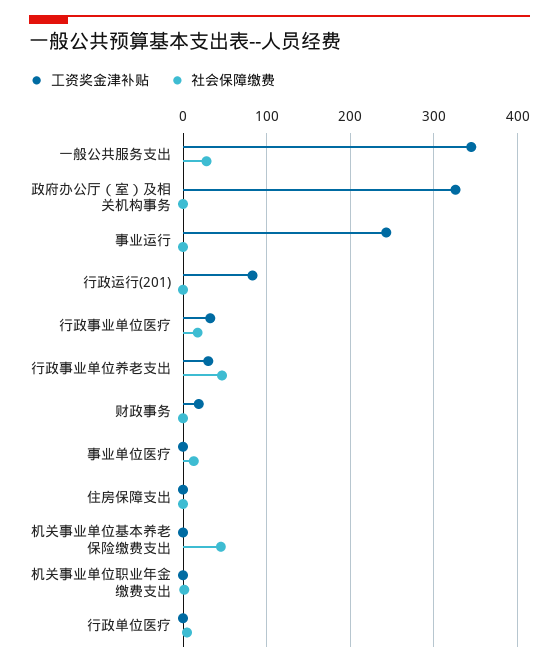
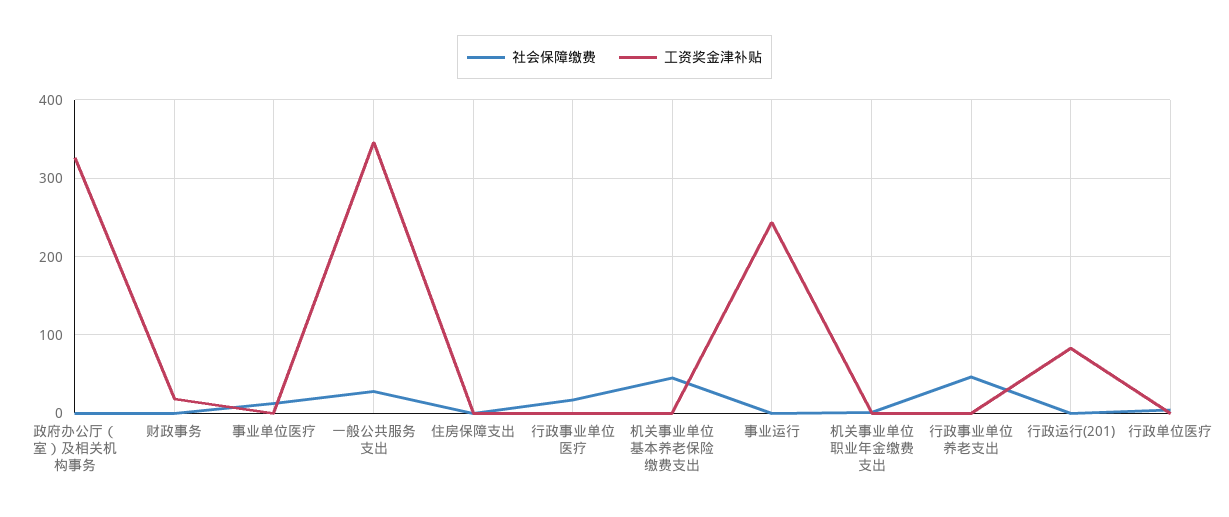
工资奖金津补贴, 行政事业单位医疗: 30 -> 0
工资奖金津补贴, 行政事业单位养老支出: 30 -> 0

